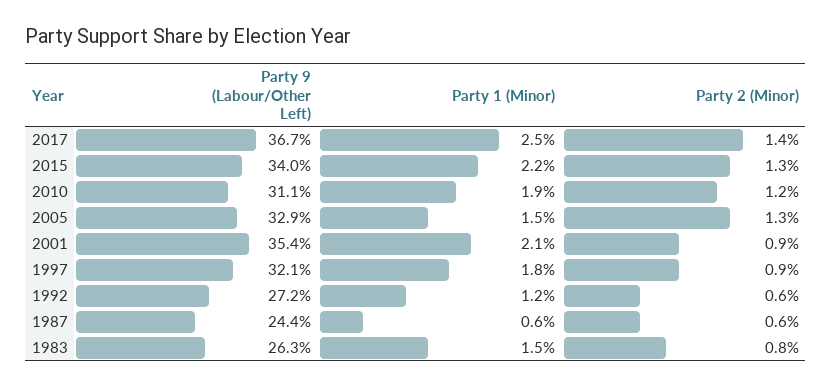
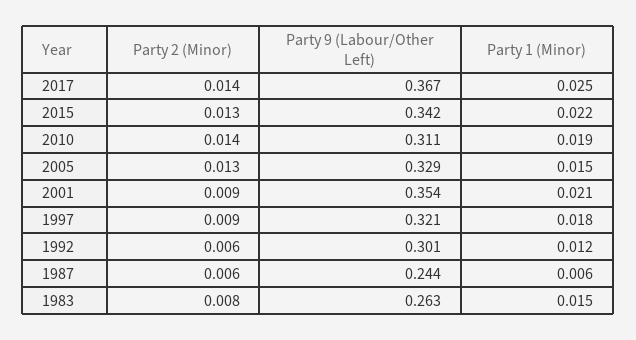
Party 9 (Labour/Other Left), 2015: 0.34 -> 0.342
Party 2 (Minor), 2010: 0.012 -> 0.014
Party 9 (Labour/Other Left), 1992: 0.272 -> 0.301

